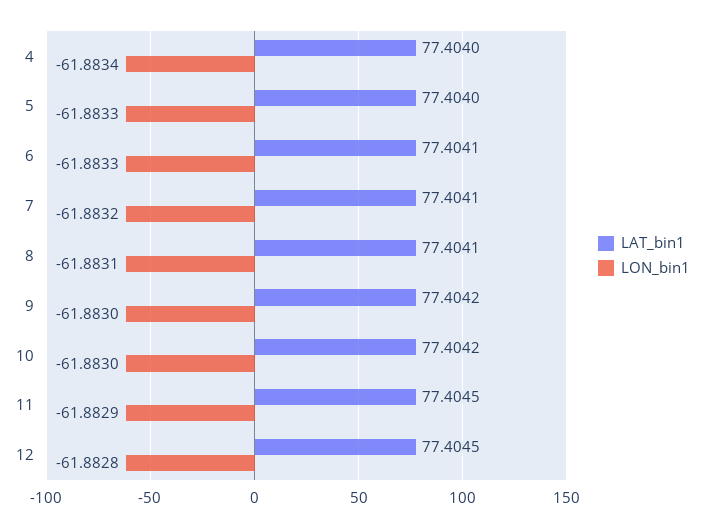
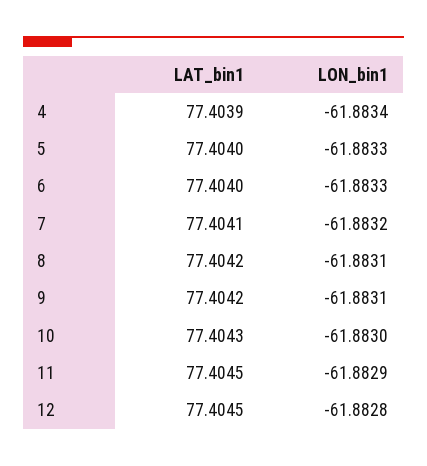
LAT_bin1, 4: 77.404 -> 77.4039
LAT_bin1, 6: 77.4041 -> 77.404
LAT_bin1, 8: 77.4041 -> 77.4042
LON_bin1, 9: -61.883 -> -61.8831
LAT_bin1, 10: 77.4042 -> 77.4043

